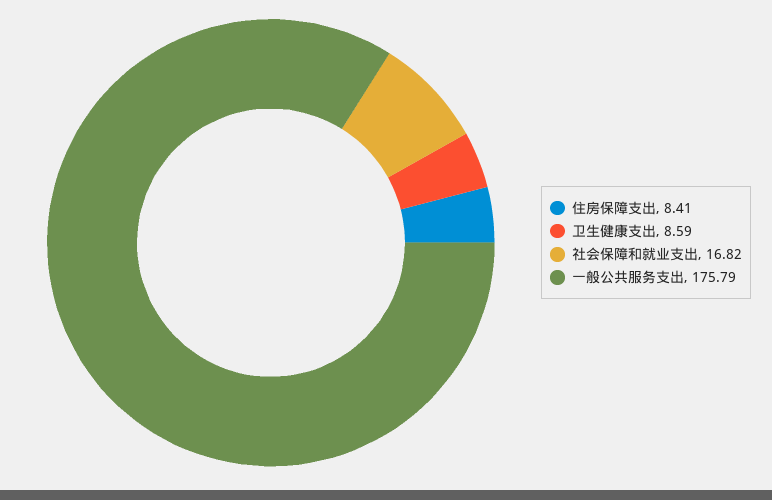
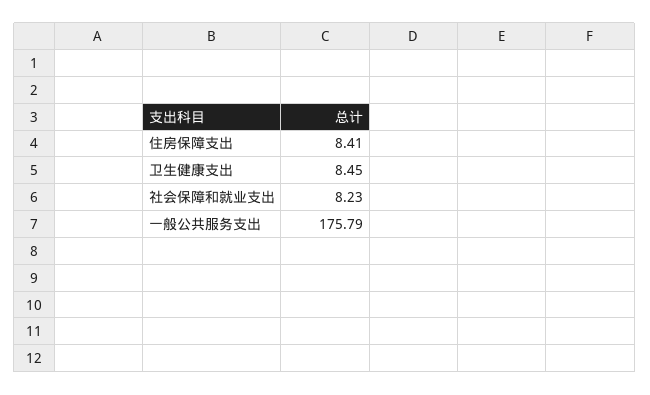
卫生健康支出: 8.59 -> 8.45
社会保障和就业支出: 16.82 -> 8.23

